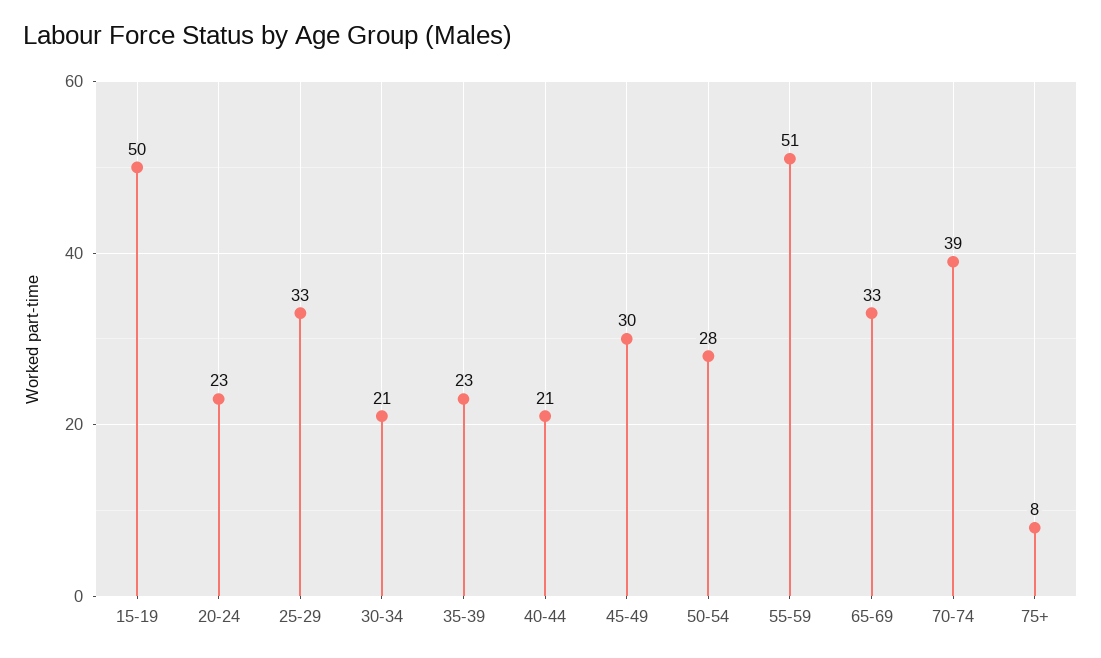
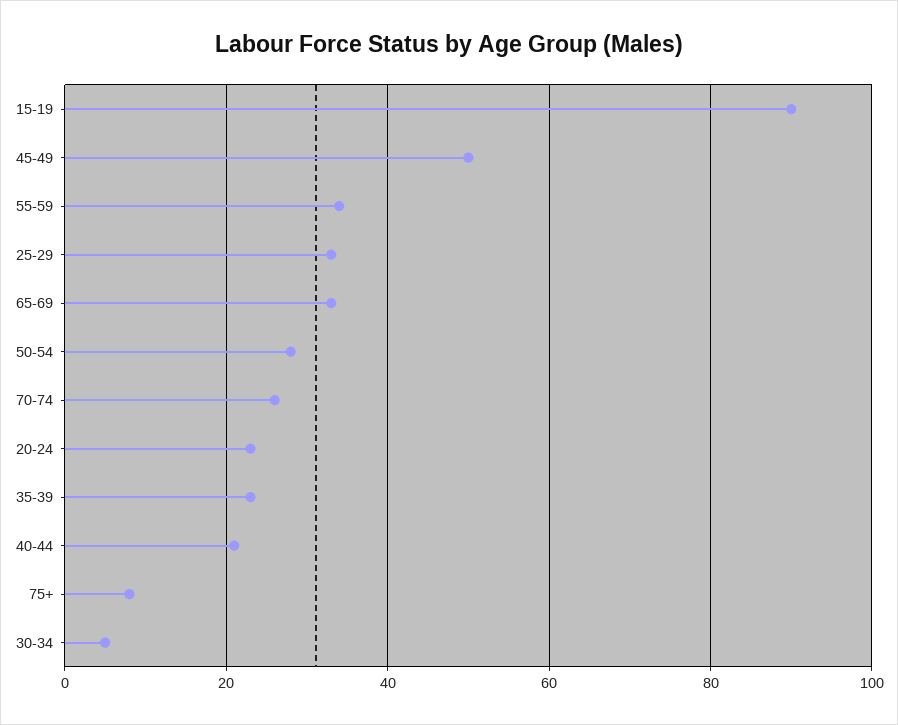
15-19: 50 -> 90
30-34: 21 -> 5
45-49: 30 -> 50
55-59: 51 -> 35
70-74: 39 -> 25

